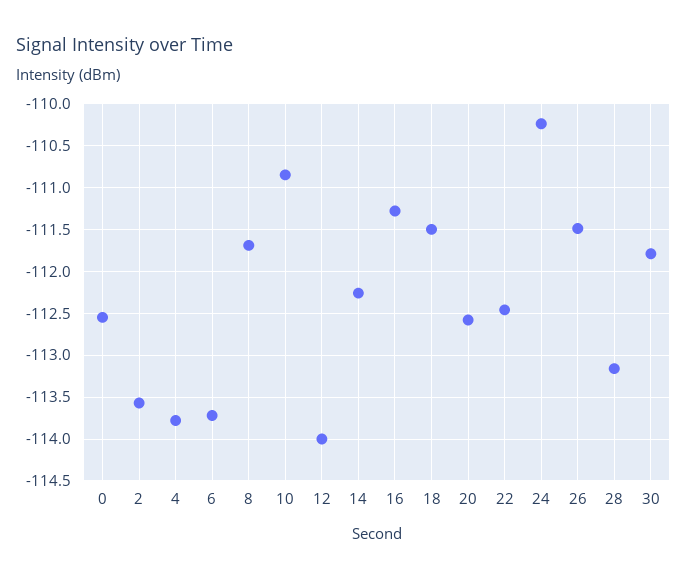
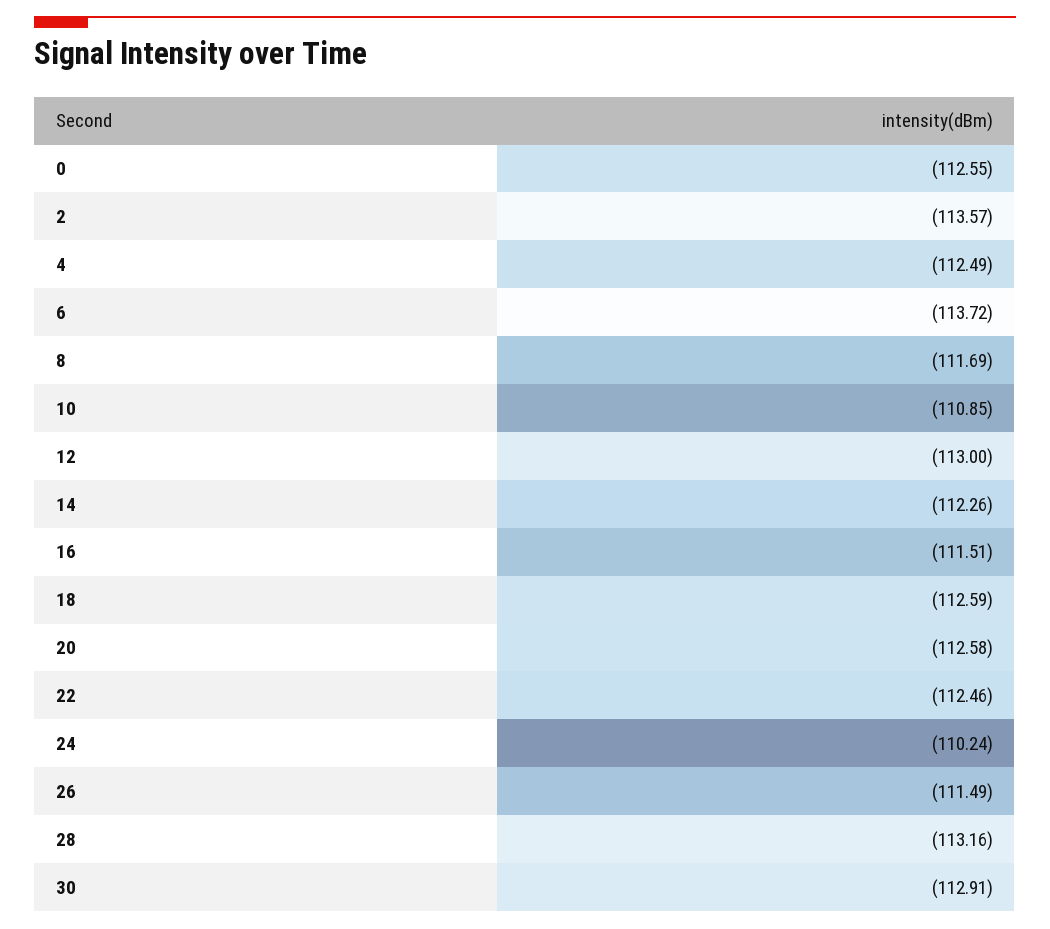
4: -113.8 -> -112.49
12: -114 -> -113
16: -111.3 -> -111.51
18: -111.5 -> -112.59
30: -111.8 -> -112.91

